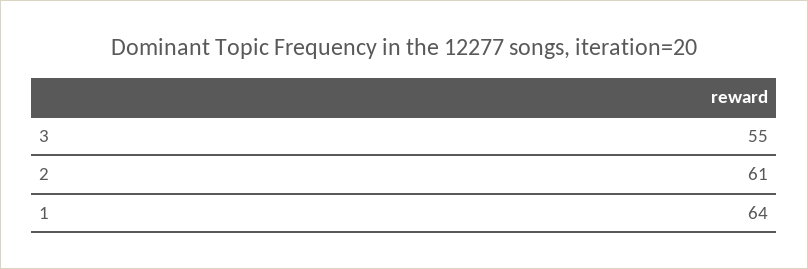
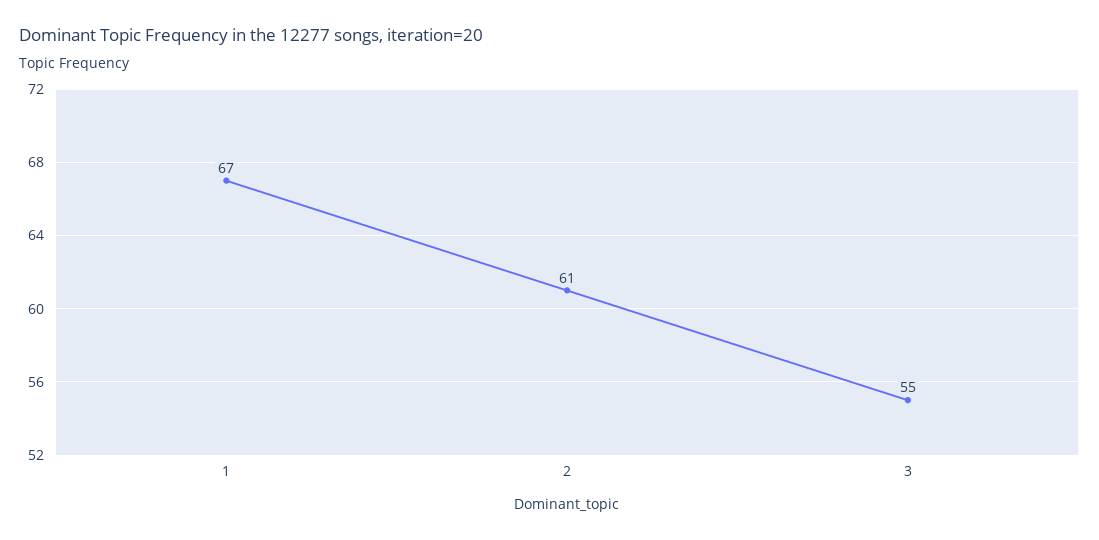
1: 64 -> 67

